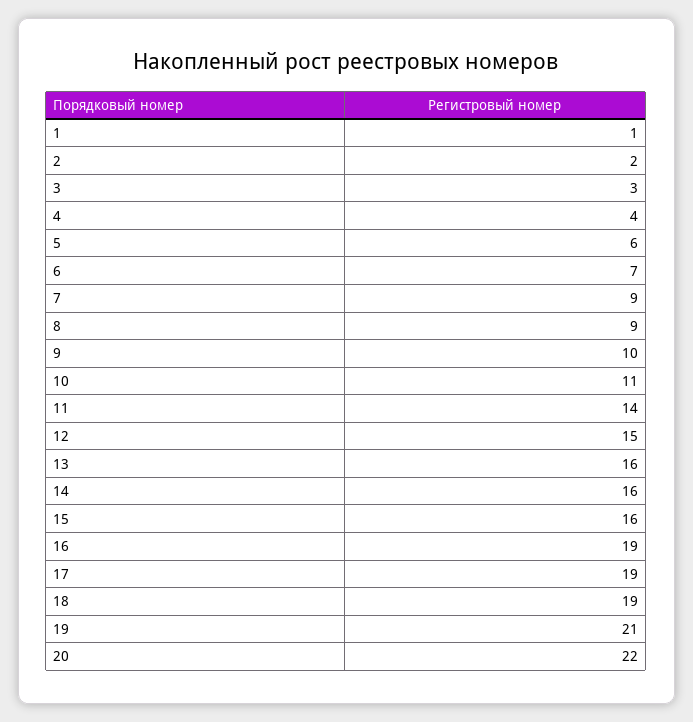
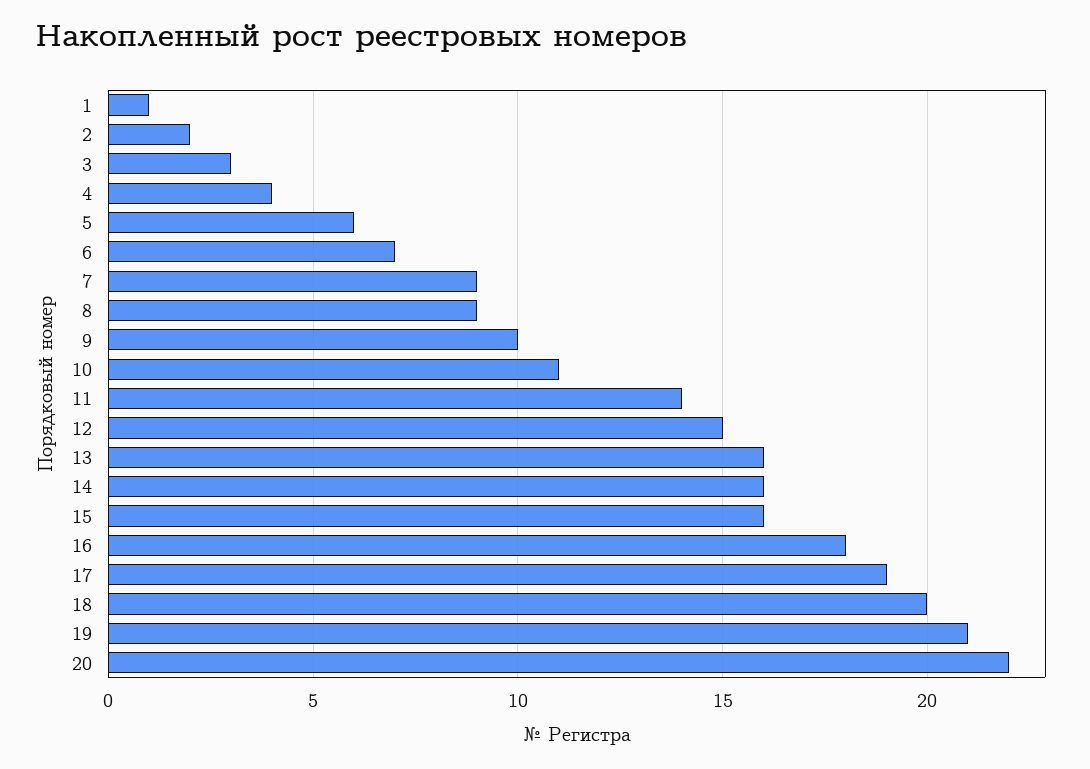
16: 19 -> 18
18: 19 -> 20

